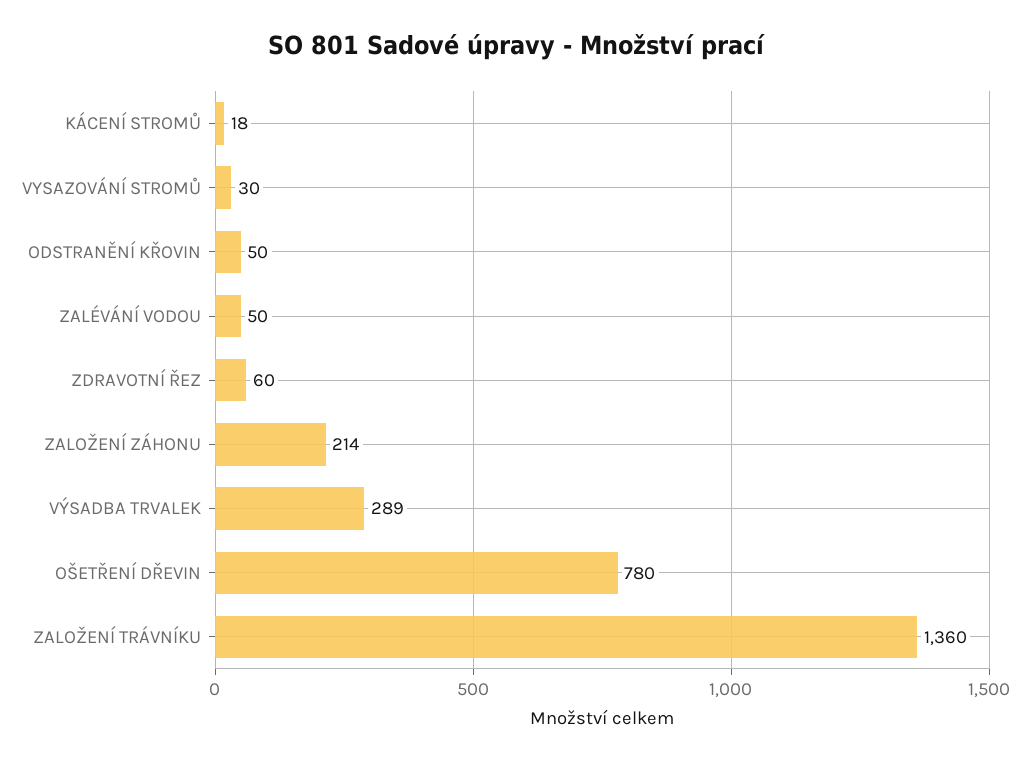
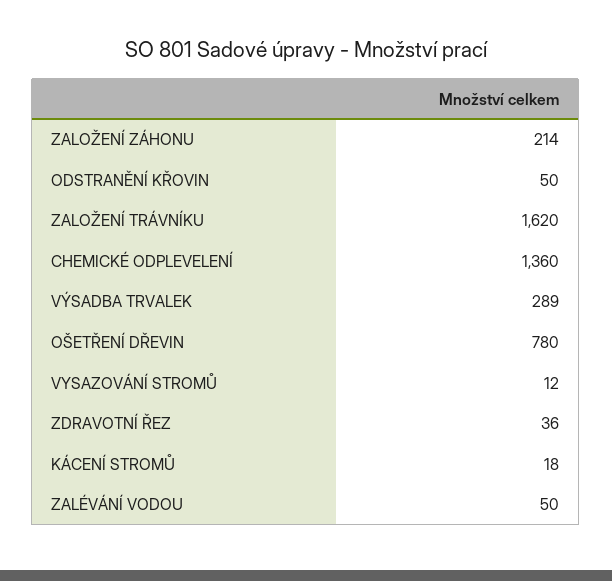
VYSAZOVÁNÍ STROMŮ: 30 -> 12
ZDRAVOTNÍ ŘEZ: 60 -> 36
ZALOŽENÍ TRÁVNÍKU: 1360 -> 1620
CHEMICKÉ ODPLEVELENÍ: none -> 1360

